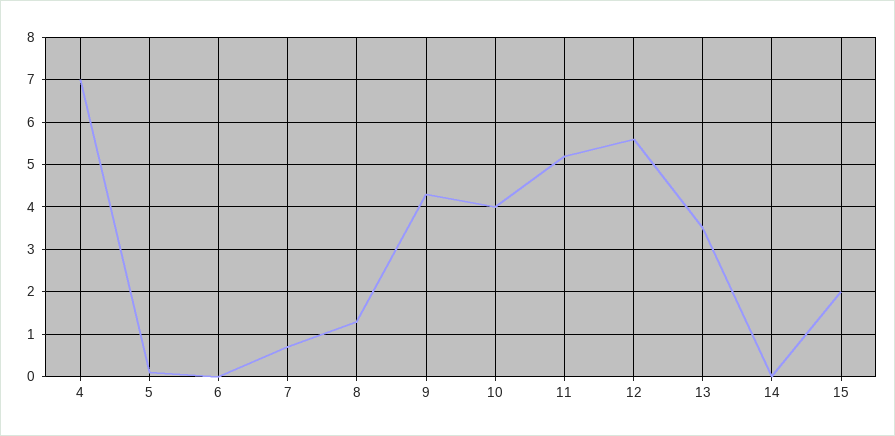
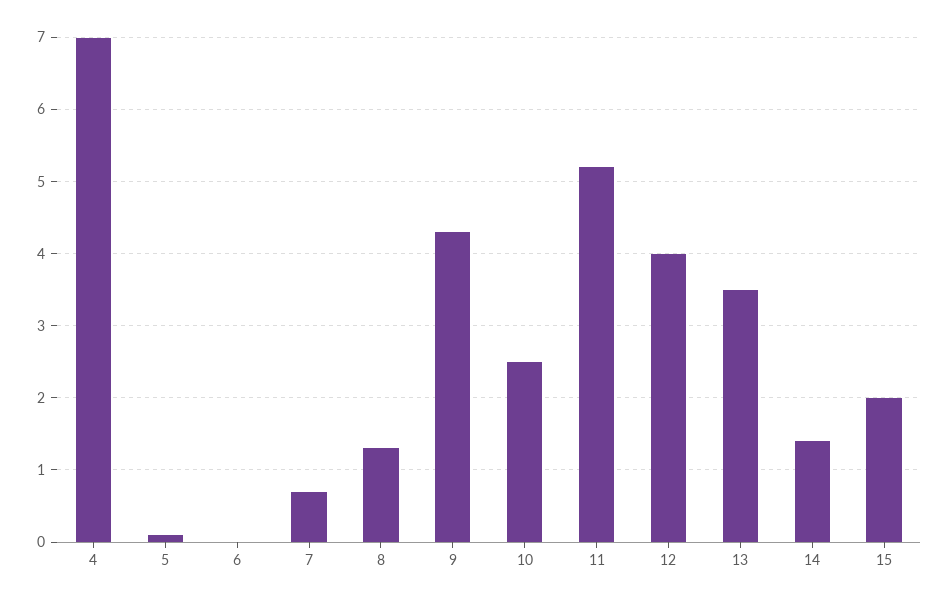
10: 4 -> 2.5
12: 5.5 -> 4
14: 0 -> 1.4

